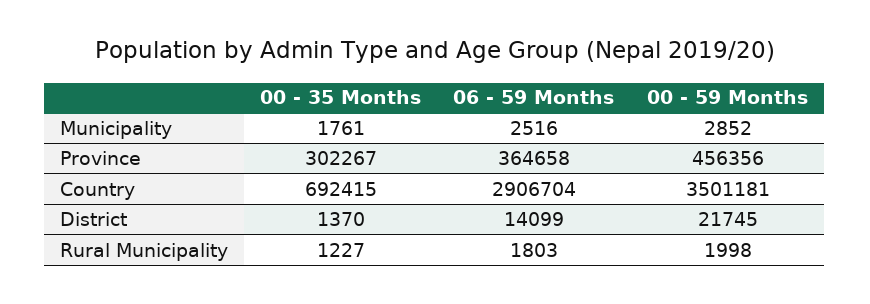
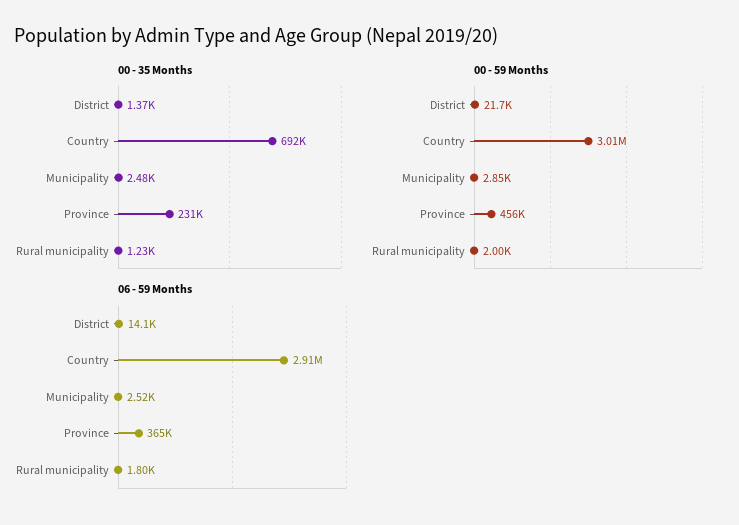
00 - 35 Months, Municipality: 1761 -> 2480
00 - 35 Months, Province: 302267 -> 231000
00 - 59 Months, Country: 3501181 -> 3010000

